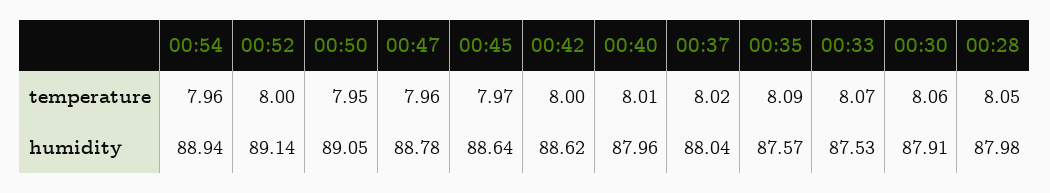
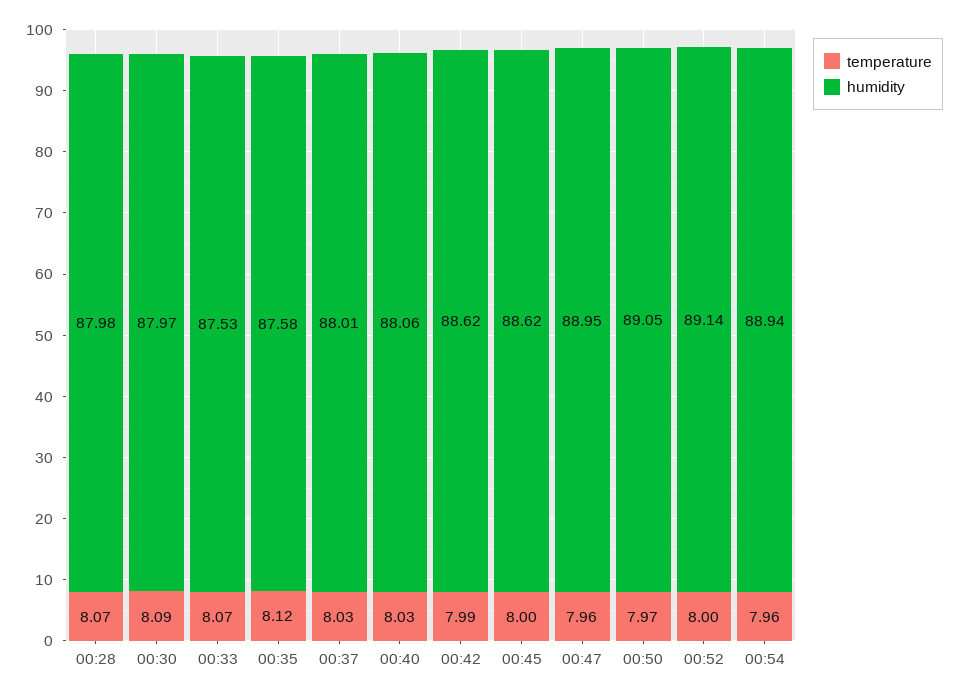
temperature, 00:50: 7.95 -> 7.97
temperature, 00:45: 7.97 -> 8
temperature, 00:42: 8 -> 7.99
temperature, 00:40: 8.01 -> 8.03
temperature, 00:37: 8.02 -> 8.03
temperature, 00:35: 8.09 -> 8.12
temperature, 00:30: 8.06 -> 8.09
temperature, 00:28: 8.05 -> 8.07
humidity, 00:47: 88.78 -> 88.95
humidity, 00:45: 88.64 -> 88.62
humidity, 00:40: 87.96 -> 88.06
humidity, 00:37: 88.04 -> 88.01
humidity, 00:35: 87.57 -> 87.58
humidity, 00:30: 87.91 -> 87.97

